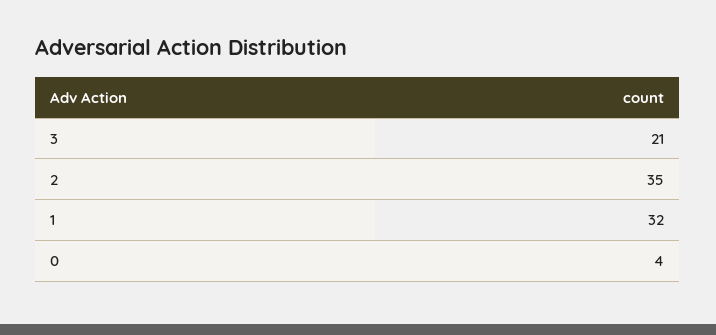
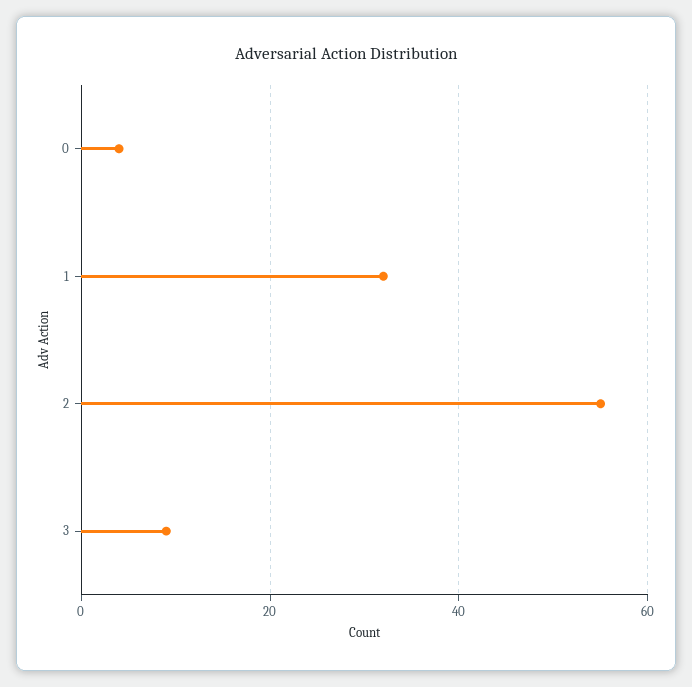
3: 21 -> 10
2: 35 -> 55

